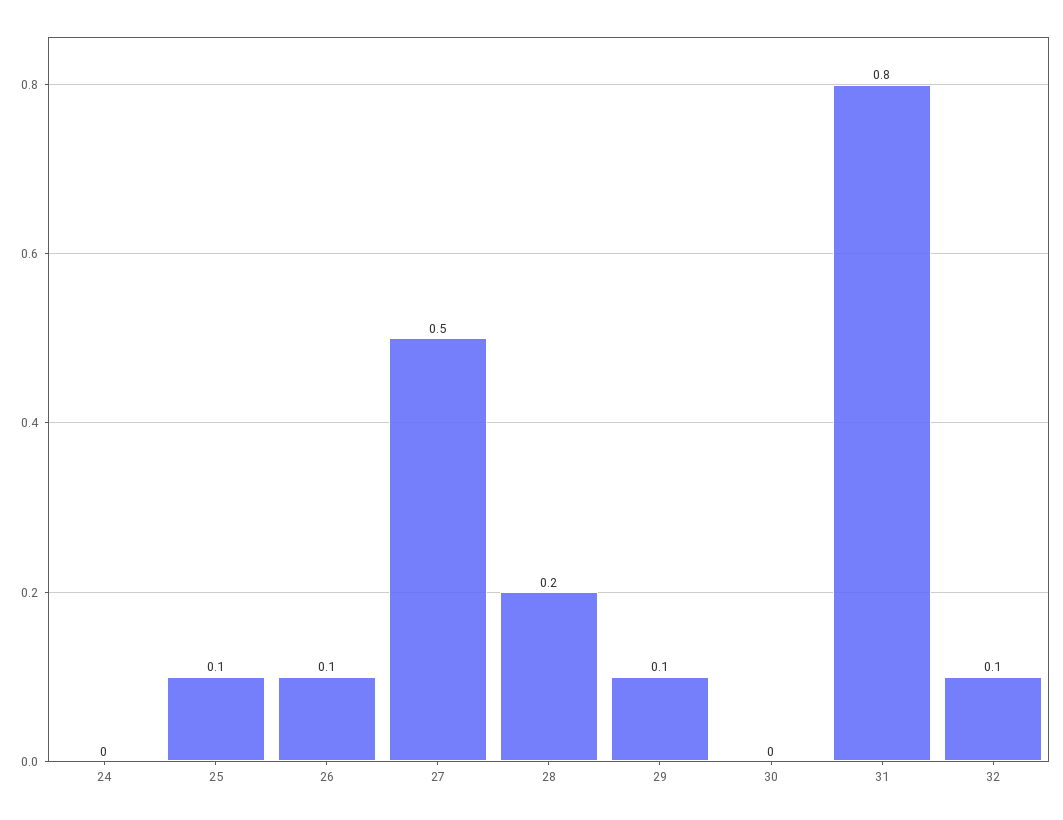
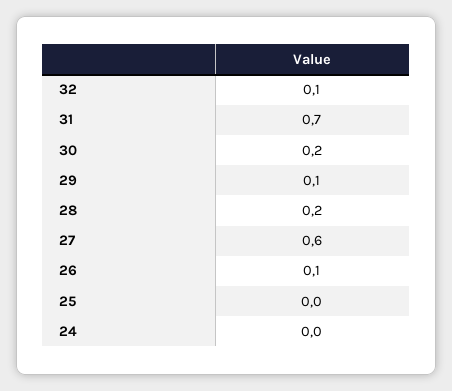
25: 0.1 -> 0
27: 0.5 -> 0.6
30: 0 -> 0.2
31: 0.8 -> 0.7

